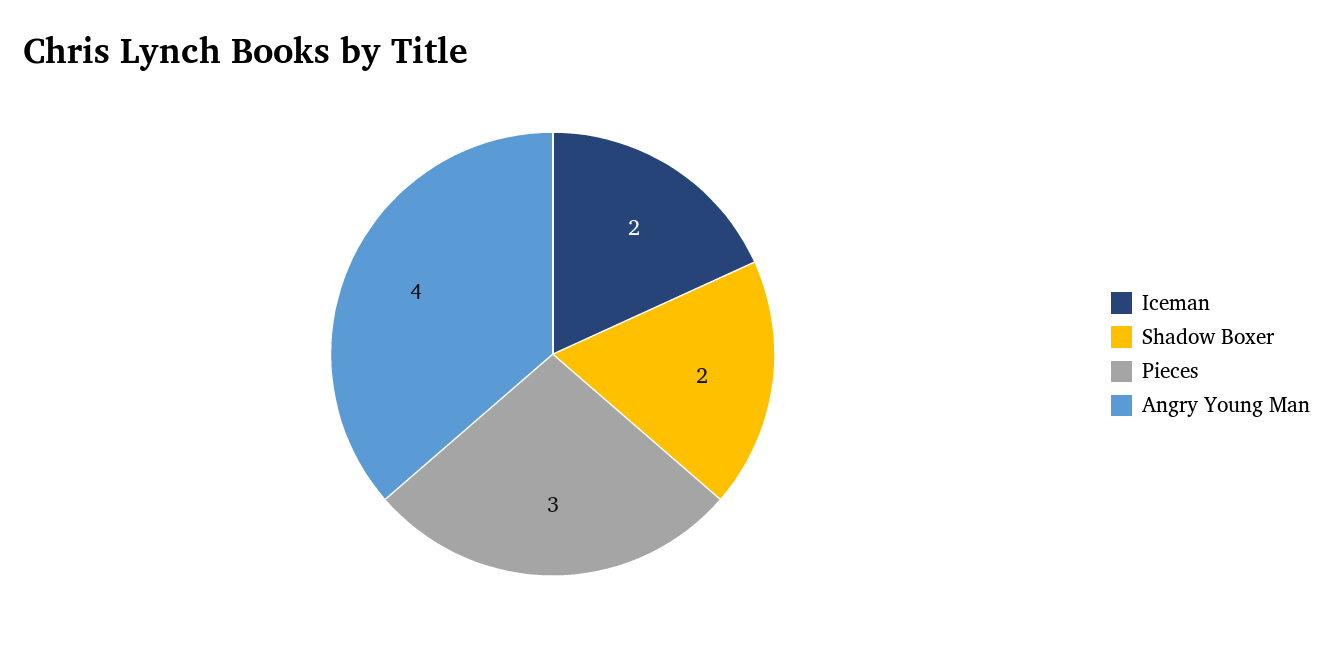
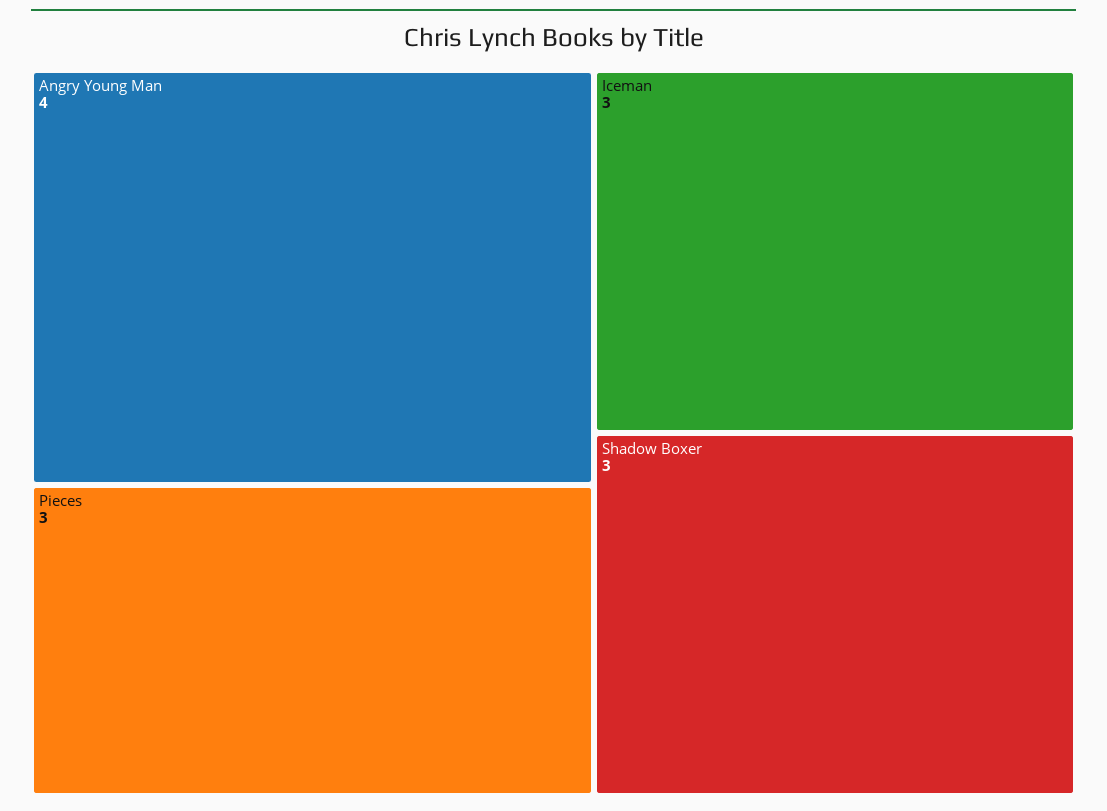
Iceman: 2 -> 3
Shadow Boxer: 2 -> 3

